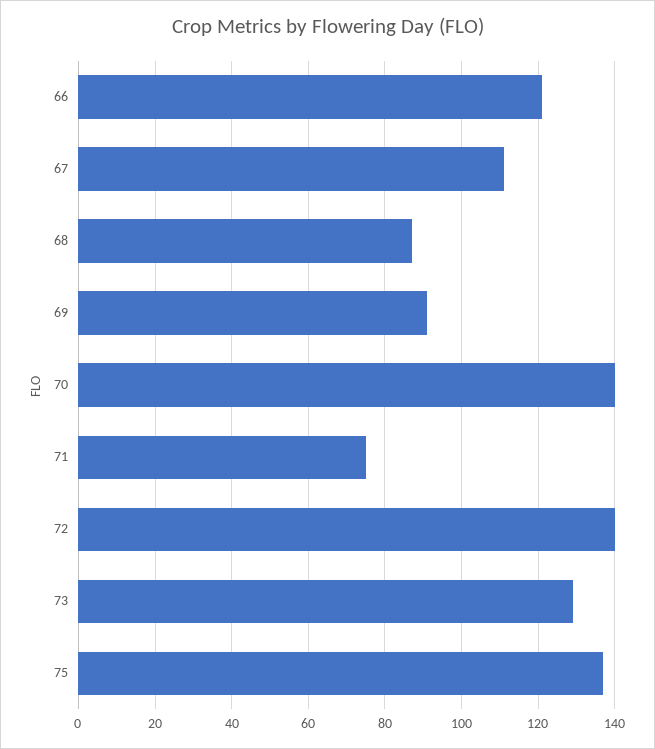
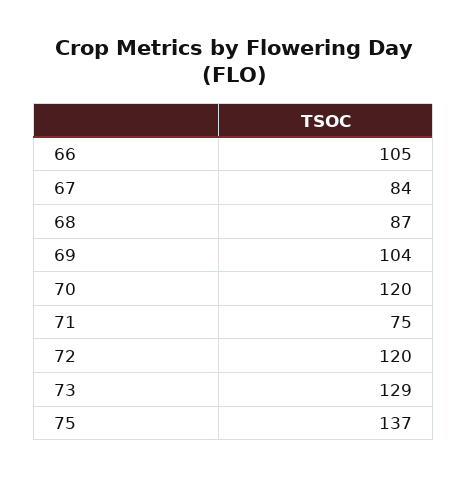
66: 120 -> 105
67: 110 -> 84
69: 90 -> 104
70: 140 -> 120
72: 140 -> 120

